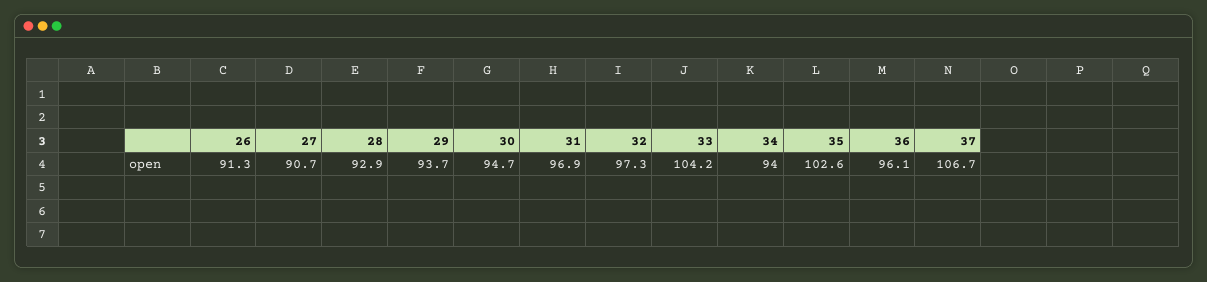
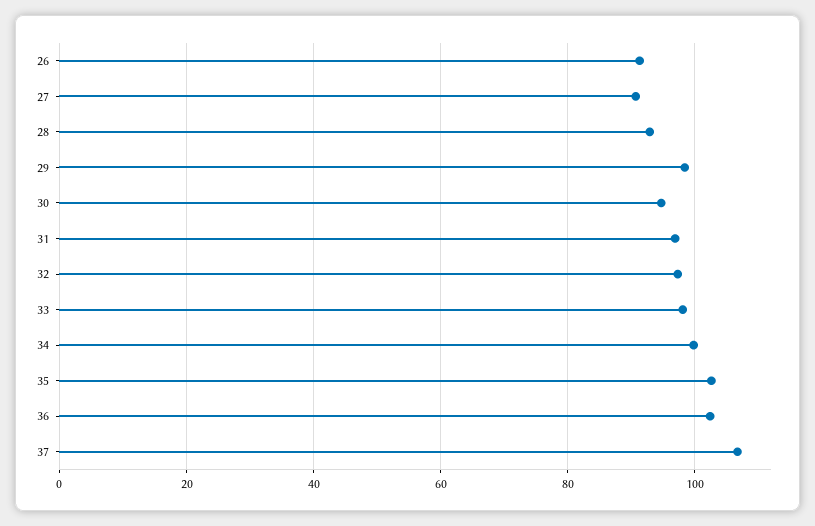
29: 93.7 -> 98
33: 104.2 -> 98
34: 94 -> 100
36: 96.1 -> 102

